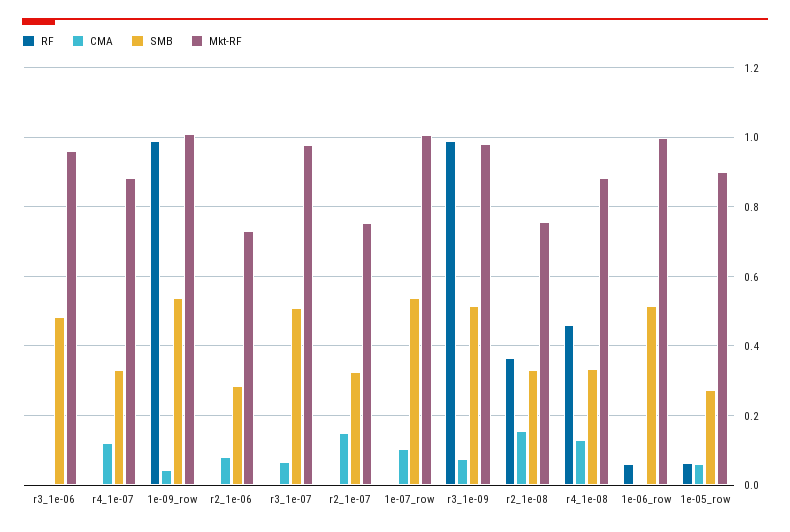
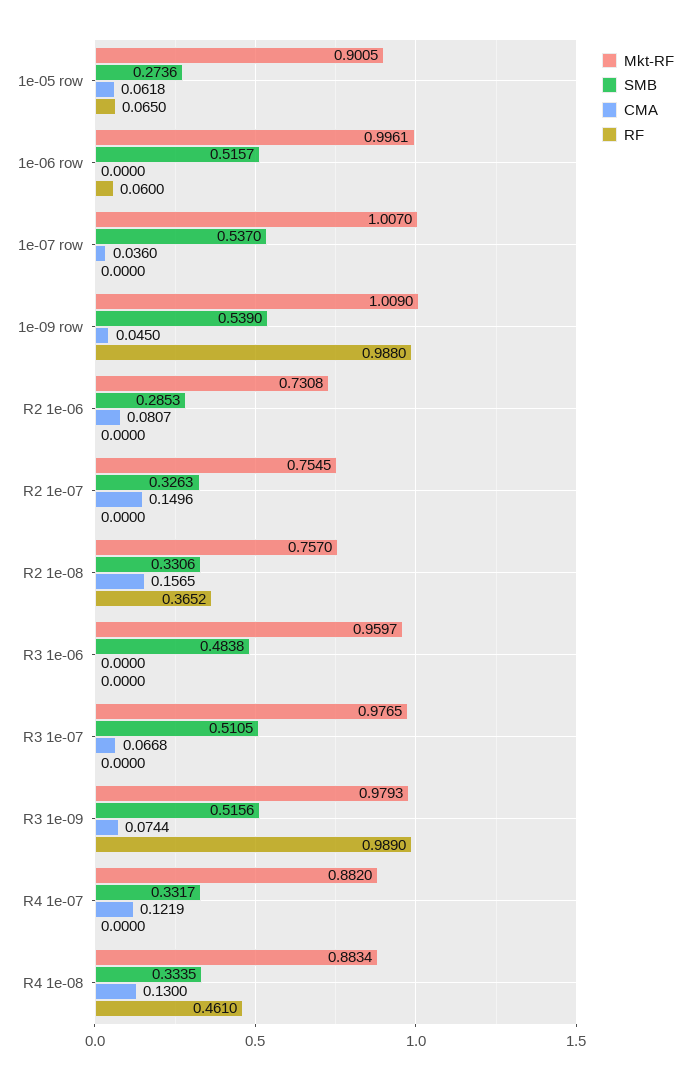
CMA, 1e-07_row: 0.1 -> 0.036

